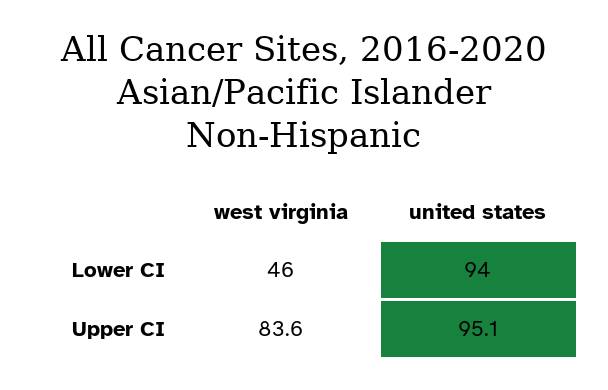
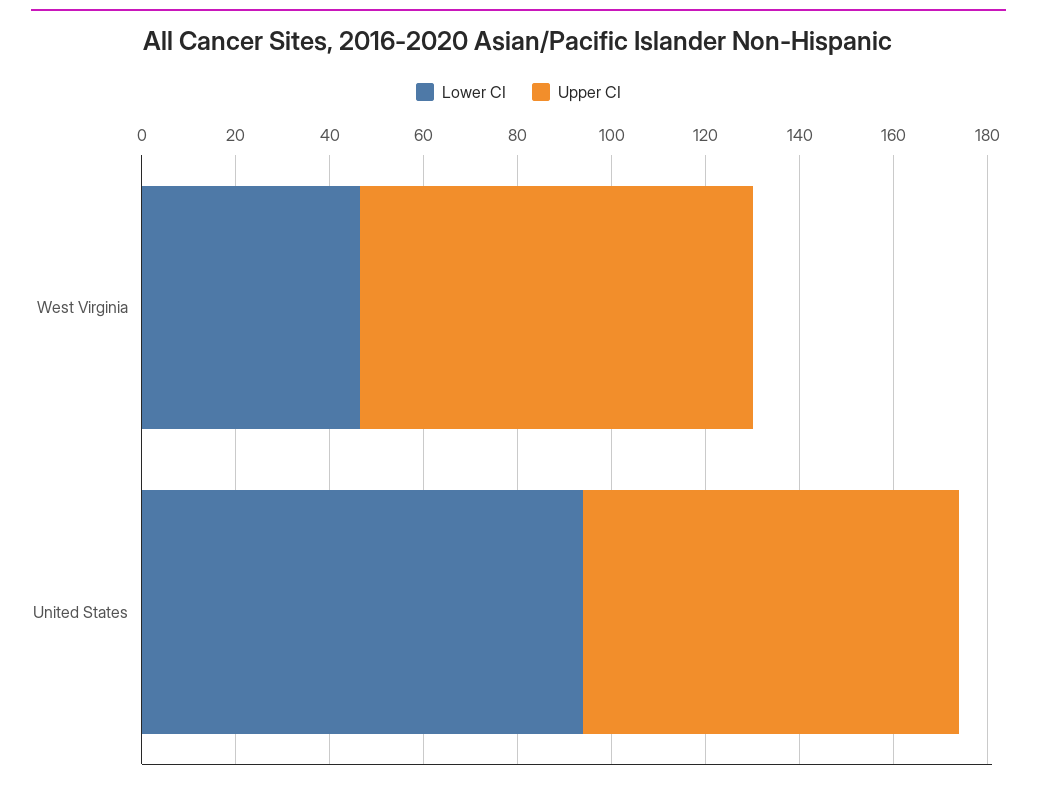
Upper CI, united states: 95.1 -> 80

